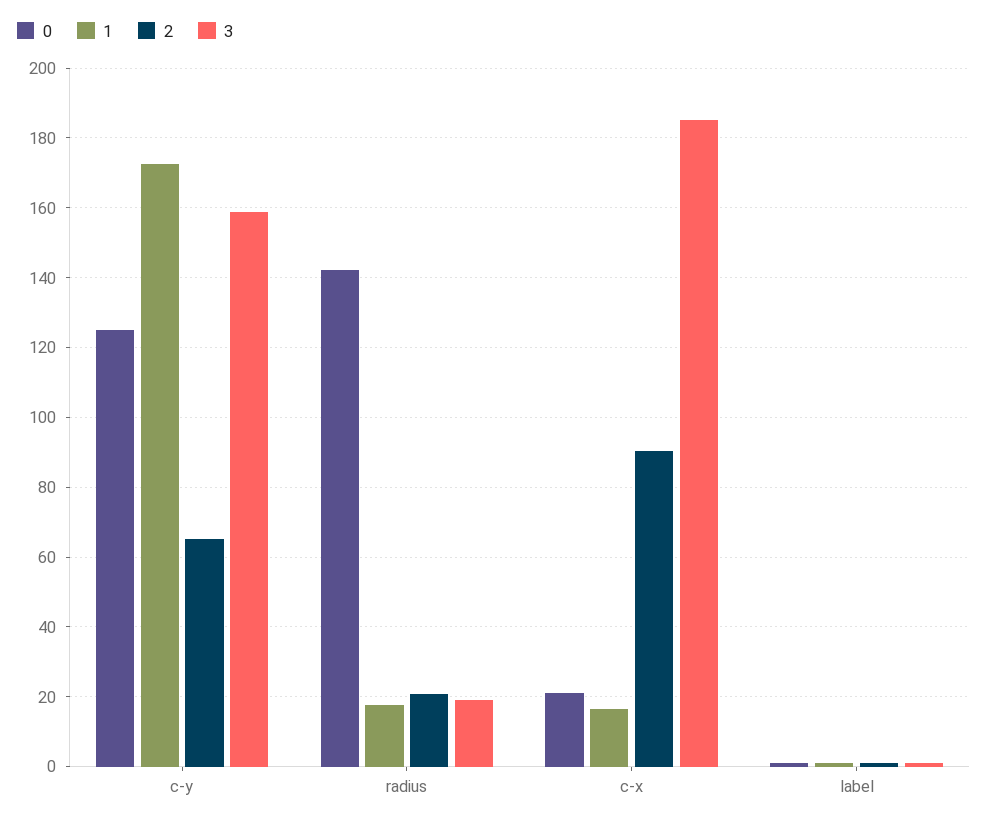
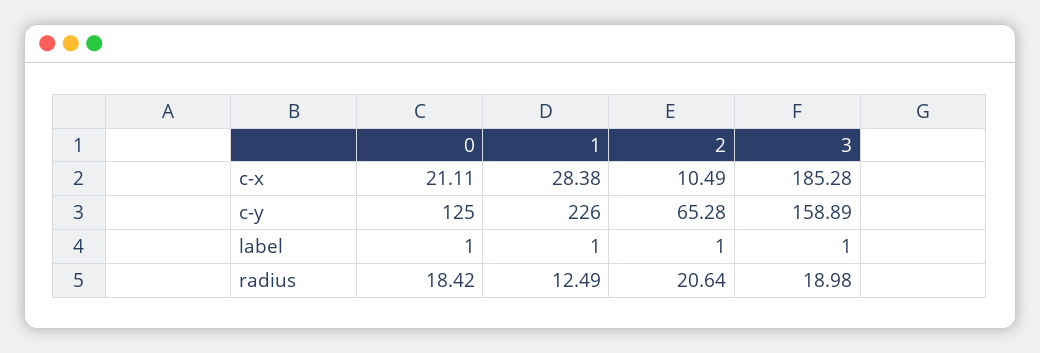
1, c-y: 172 -> 226
0, radius: 142 -> 18.42
1, radius: 18 -> 12.49
1, c-x: 16 -> 28.38
2, c-x: 90 -> 10.49

